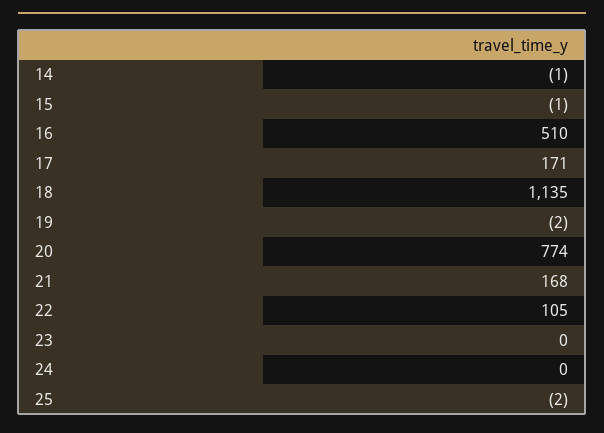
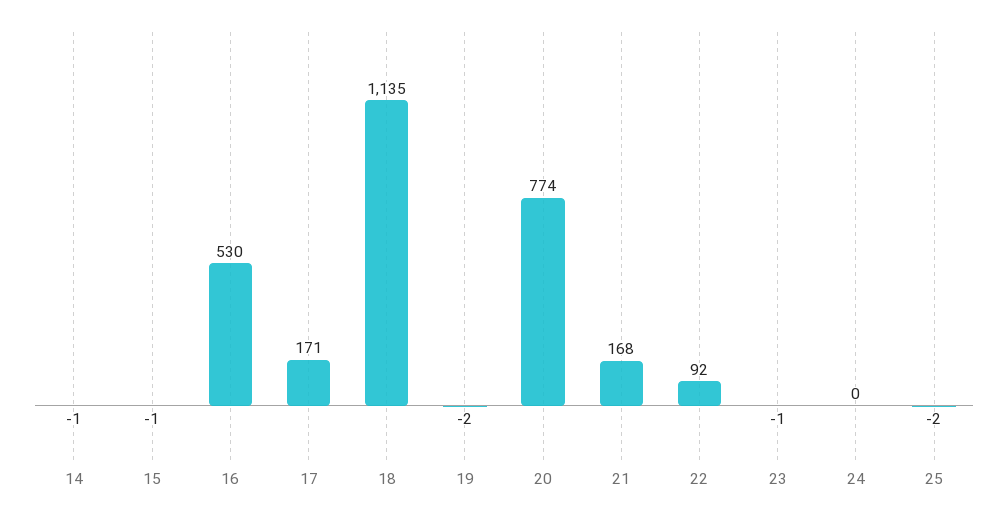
16: 510 -> 530
22: 105 -> 92
23: 0 -> -1

